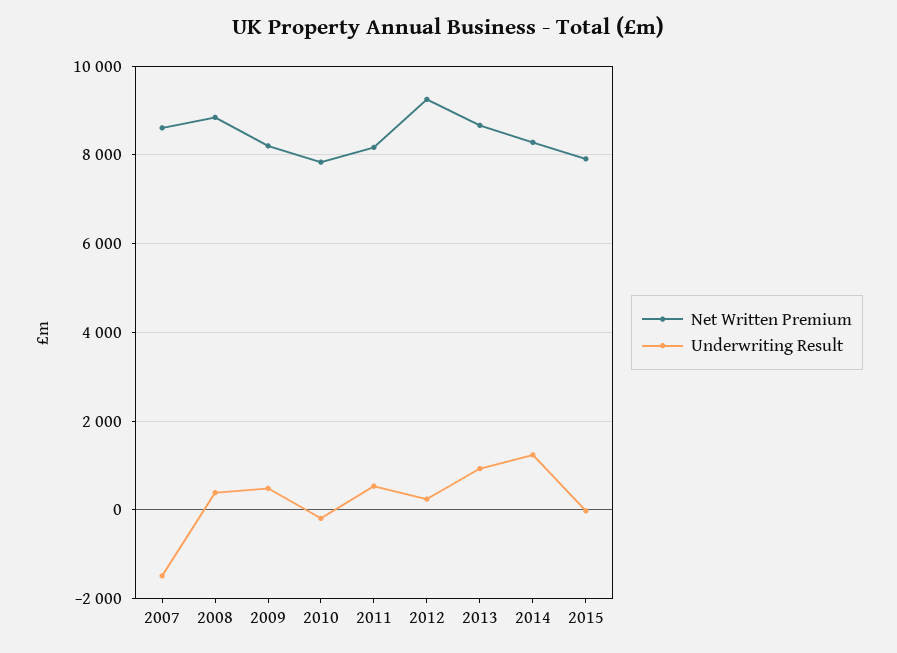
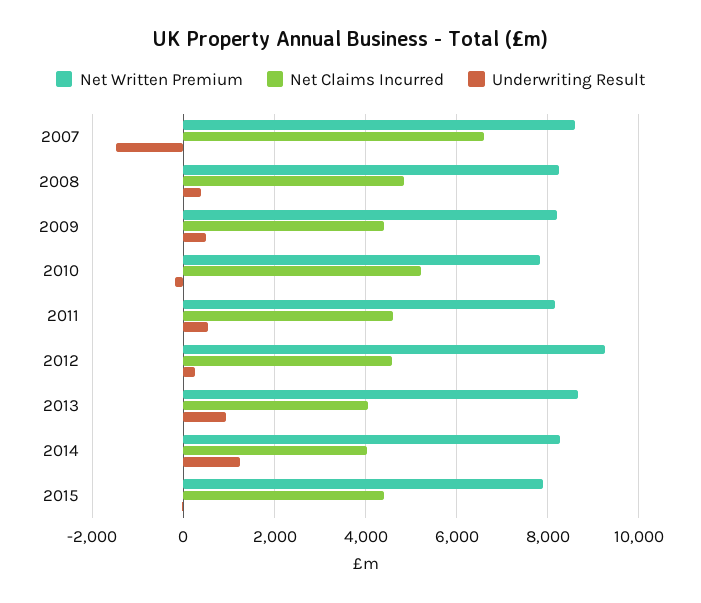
Net Written Premium, 2008: 8800 -> 8200
Net Claims Incurred, 2007: none -> 6600
Net Claims Incurred, 2008: none -> 4800
Net Claims Incurred, 2009: none -> 4400
Net Claims Incurred, 2010: none -> 5200
Net Claims Incurred, 2011: none -> 4600
Net Claims Incurred, 2012: none -> 4600
Net Claims Incurred, 2013: none -> 4000
Net Claims Incurred, 2014: none -> 4000
Net Claims Incurred, 2015: none -> 4400

